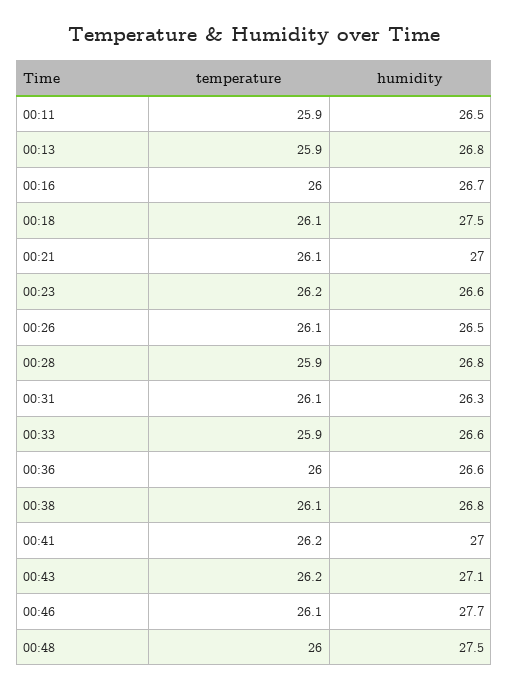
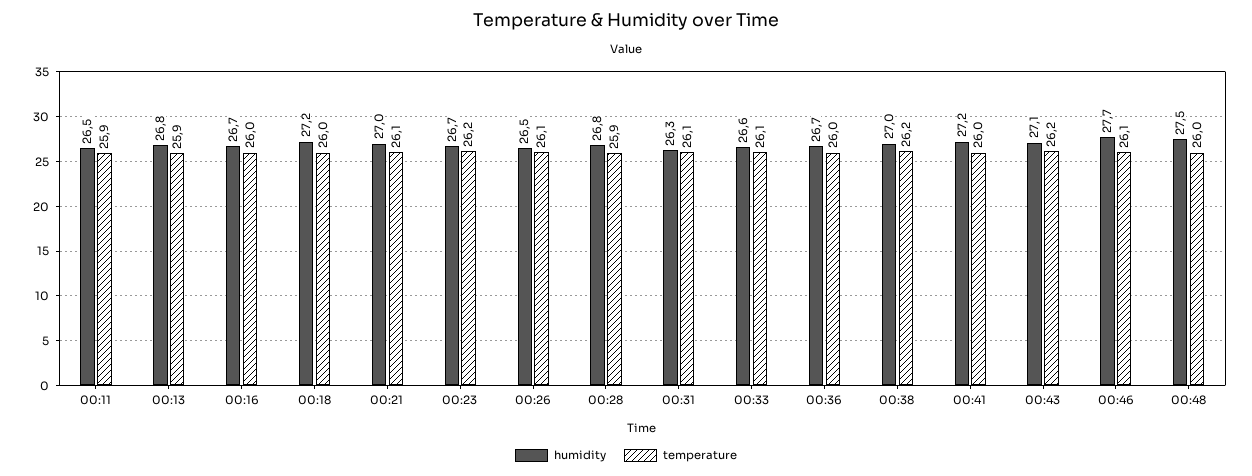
temperature, 00:18: 26.1 -> 26
humidity, 00:18: 27.5 -> 27.2
humidity, 00:23: 26.6 -> 26.7
temperature, 00:33: 25.9 -> 26.1
humidity, 00:36: 26.6 -> 26.7
temperature, 00:38: 26.1 -> 26.2
humidity, 00:38: 26.8 -> 27
temperature, 00:41: 26.2 -> 26
humidity, 00:41: 27 -> 27.2

